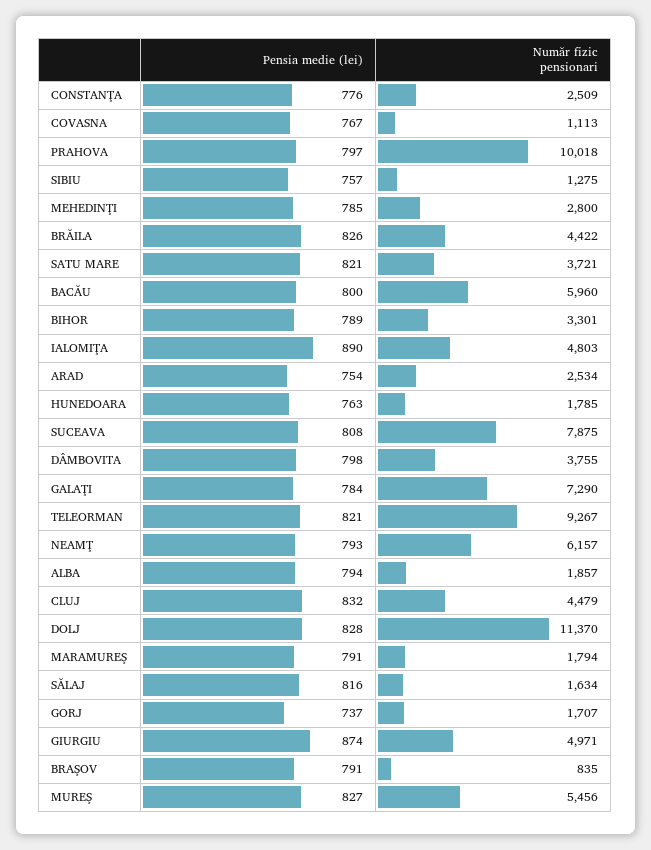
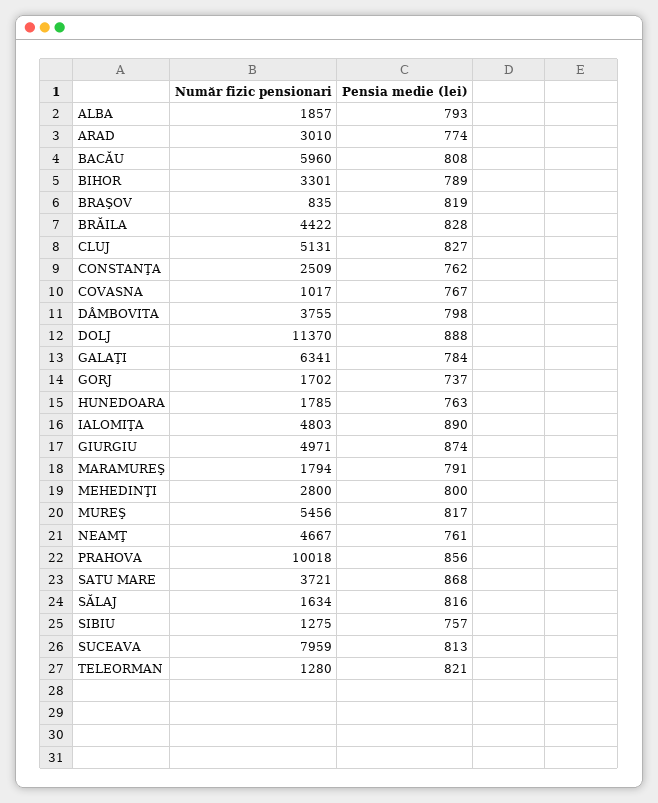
Pensia medie (lei), CONSTANŢA: 776 -> 762
Număr fizic pensionari, COVASNA: 1113 -> 1017
Pensia medie (lei), PRAHOVA: 797 -> 856
Pensia medie (lei), MEHEDINŢI: 785 -> 800
Pensia medie (lei), BRĂILA: 826 -> 828
Pensia medie (lei), SATU MARE: 821 -> 868
Pensia medie (lei), BACĂU: 800 -> 808
Pensia medie (lei), ARAD: 754 -> 774
Număr fizic pensionari, ARAD: 2534 -> 3010
Pensia medie (lei), SUCEAVA: 808 -> 813
Număr fizic pensionari, SUCEAVA: 7875 -> 7959
Număr fizic pensionari, GALAŢI: 7290 -> 6341
Număr fizic pensionari, TELEORMAN: 9267 -> 1280
Pensia medie (lei), NEAMŢ: 793 -> 761
Număr fizic pensionari, NEAMŢ: 6157 -> 4667
Pensia medie (lei), ALBA: 794 -> 793
Pensia medie (lei), CLUJ: 832 -> 827
Număr fizic pensionari, CLUJ: 4479 -> 5131
Pensia medie (lei), DOLJ: 828 -> 888
Număr fizic pensionari, GORJ: 1707 -> 1702
Pensia medie (lei), BRAŞOV: 791 -> 819
Pensia medie (lei), MUREŞ: 827 -> 817

